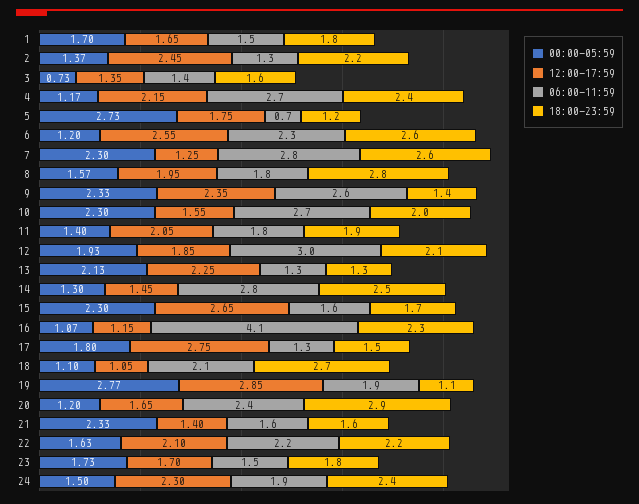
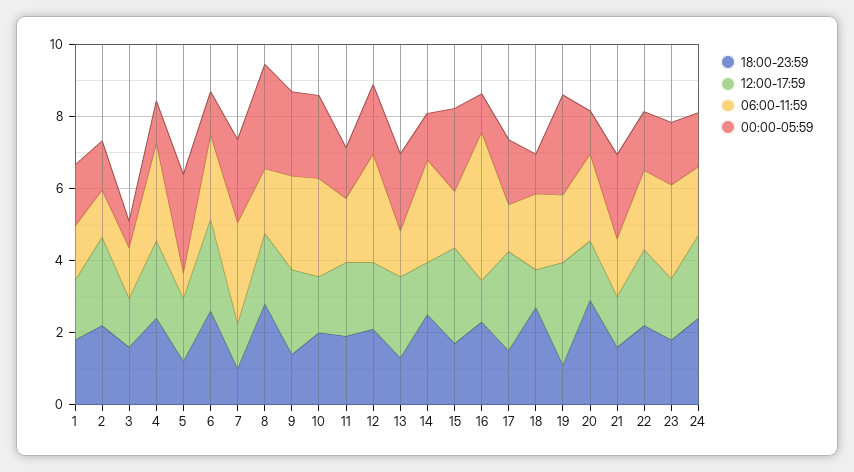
18:00-23:59, 7: 2.6 -> 1
00:00-05:59, 8: 1.57 -> 3
06:00-11:59, 23: 1.5 -> 2.5

